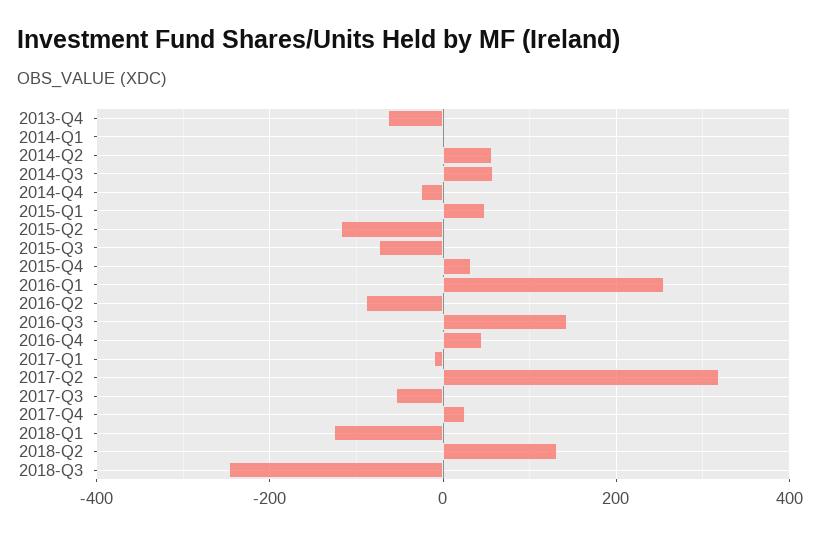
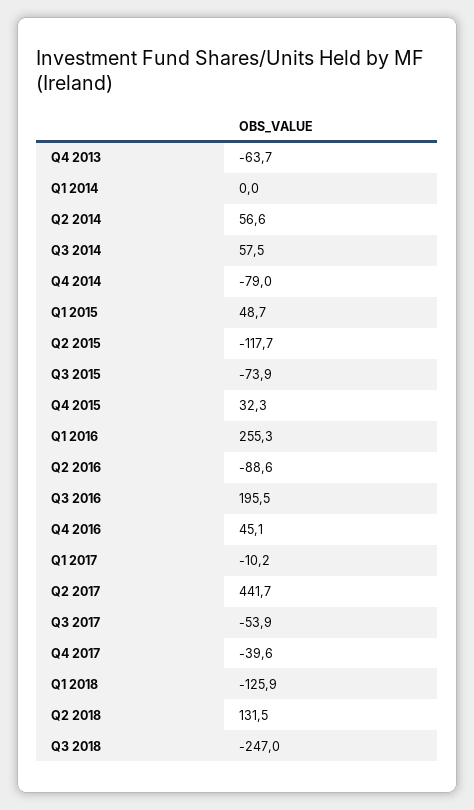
2014-Q4: -20 -> -79
2016-Q3: 140 -> 195.5
2017-Q2: 320 -> 441.7
2017-Q4: 20 -> -39.6

